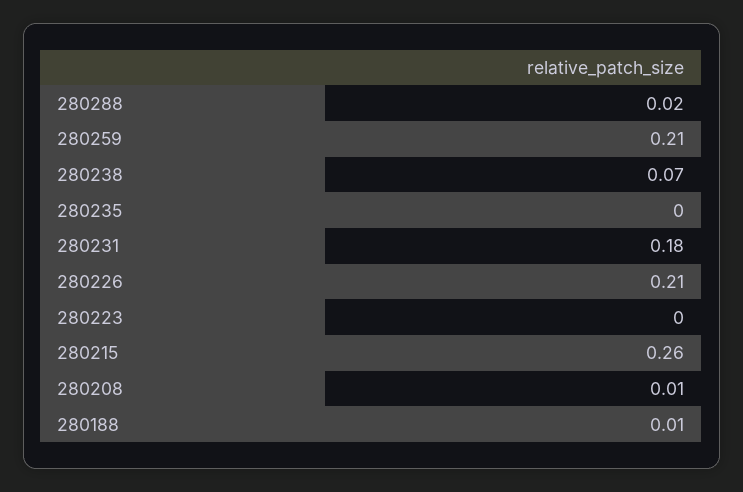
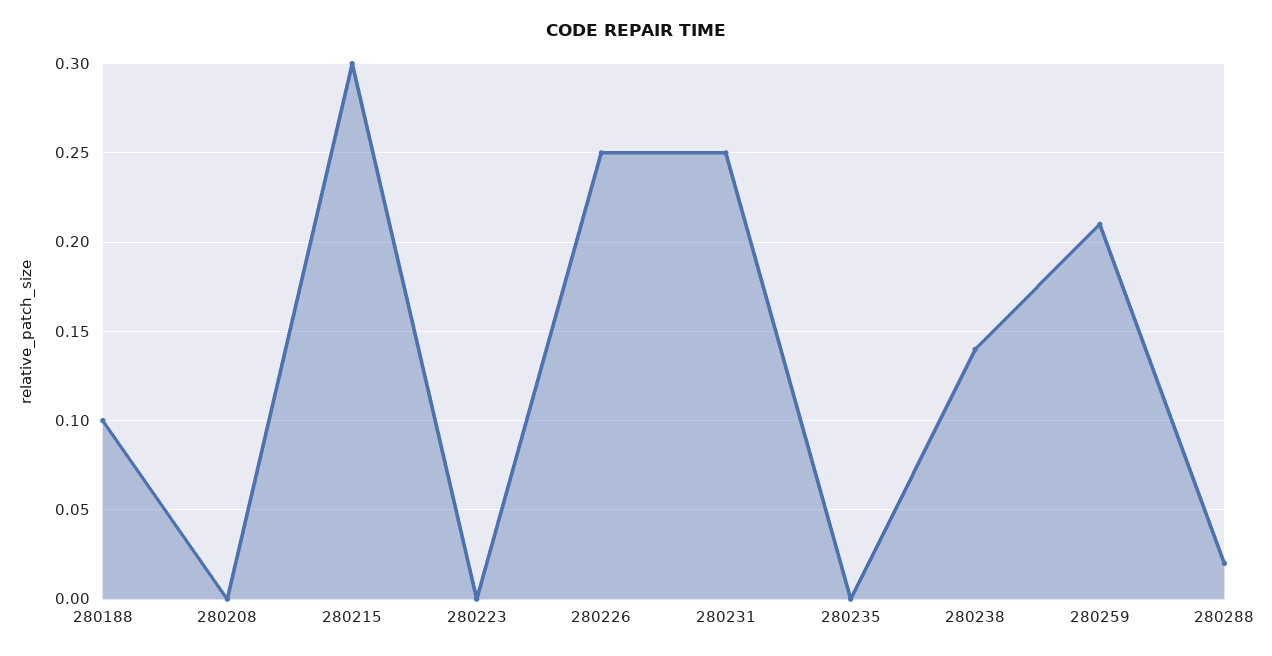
280238: 0.07 -> 0.14
280231: 0.18 -> 0.25
280226: 0.21 -> 0.25
280215: 0.26 -> 0.3
280208: 0.01 -> 0
280188: 0.01 -> 0.1

